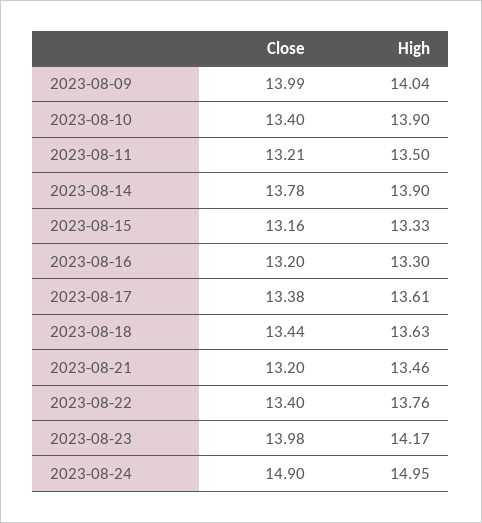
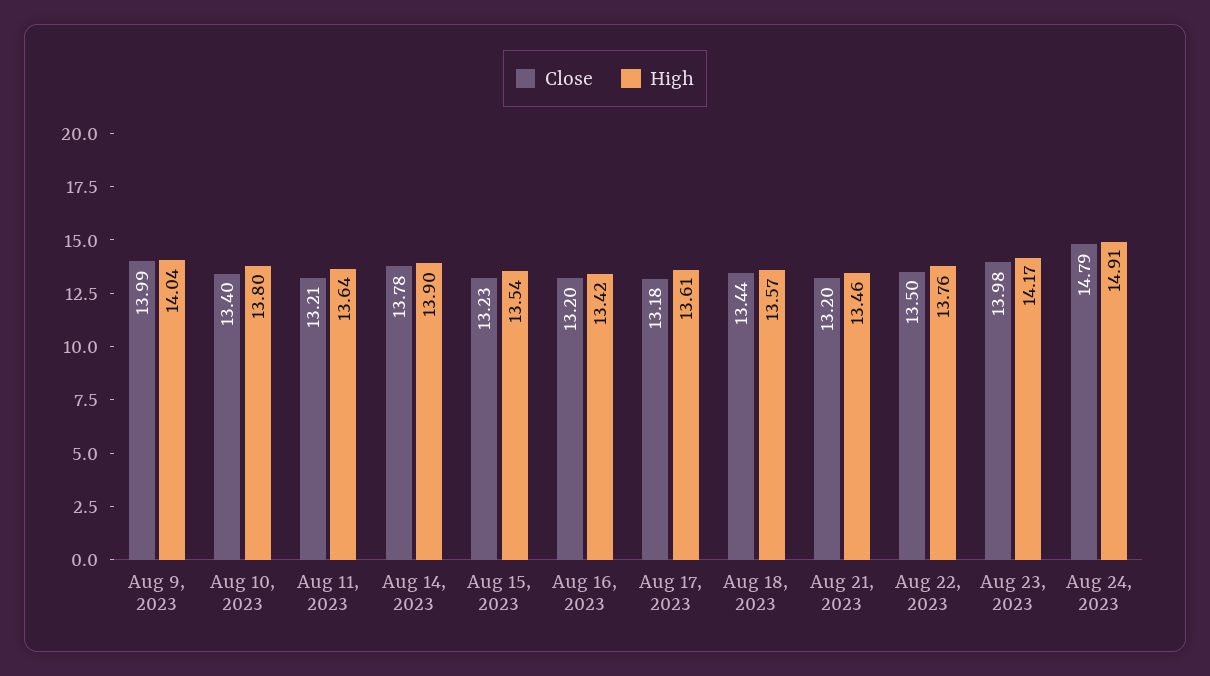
High, 2023-08-10: 13.9 -> 13.8
High, 2023-08-11: 13.5 -> 13.64
Close, 2023-08-15: 13.16 -> 13.23
High, 2023-08-15: 13.33 -> 13.54
High, 2023-08-16: 13.3 -> 13.42
Close, 2023-08-17: 13.38 -> 13.18
High, 2023-08-18: 13.63 -> 13.57
Close, 2023-08-22: 13.4 -> 13.5
Close, 2023-08-24: 14.9 -> 14.79
High, 2023-08-24: 14.95 -> 14.91

